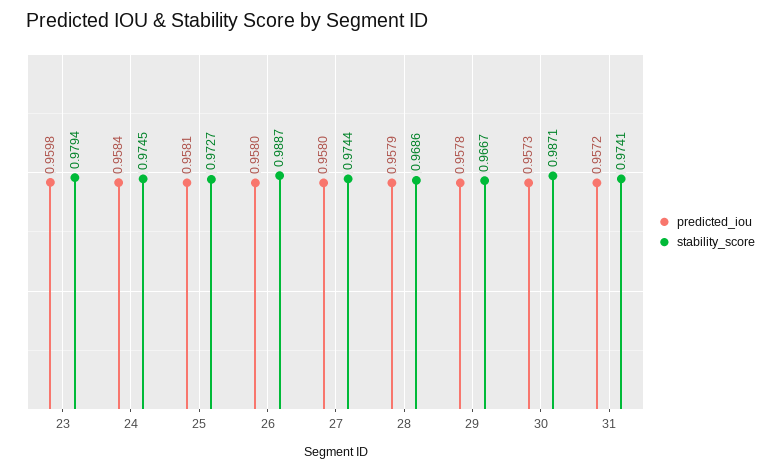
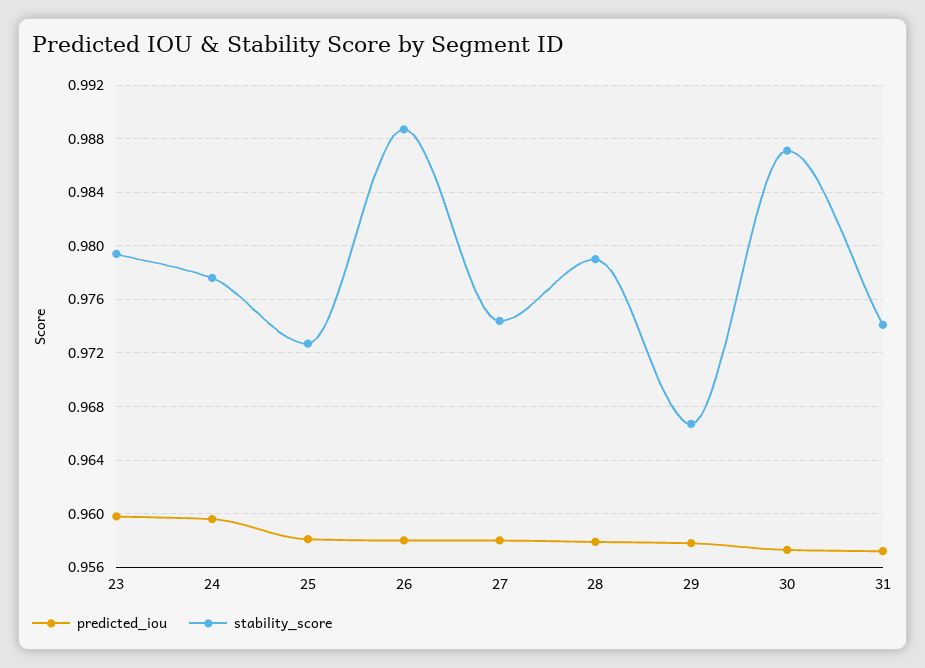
predicted_iou, 24: 0.9584 -> 0.9595
stability_score, 24: 0.9745 -> 0.9775
stability_score, 28: 0.9686 -> 0.979

